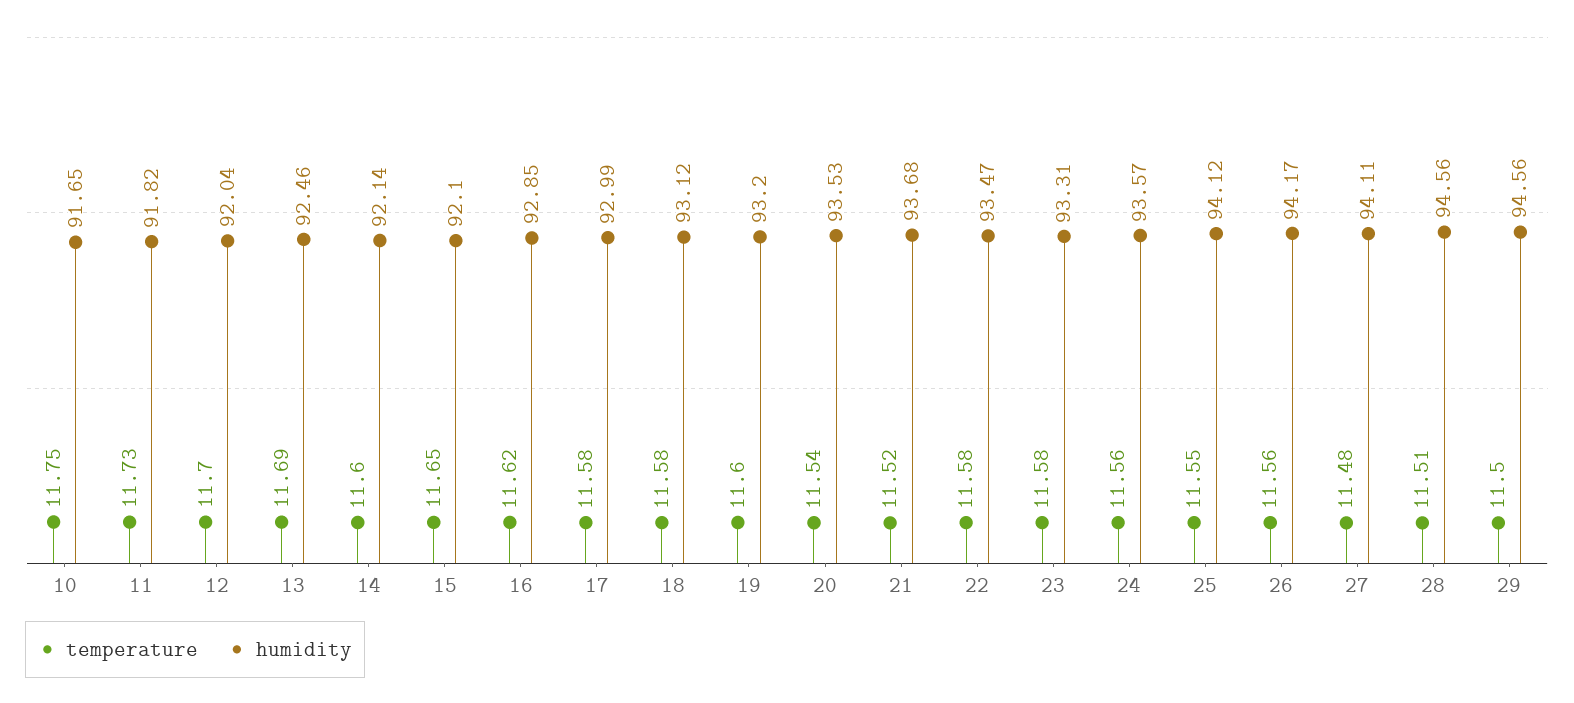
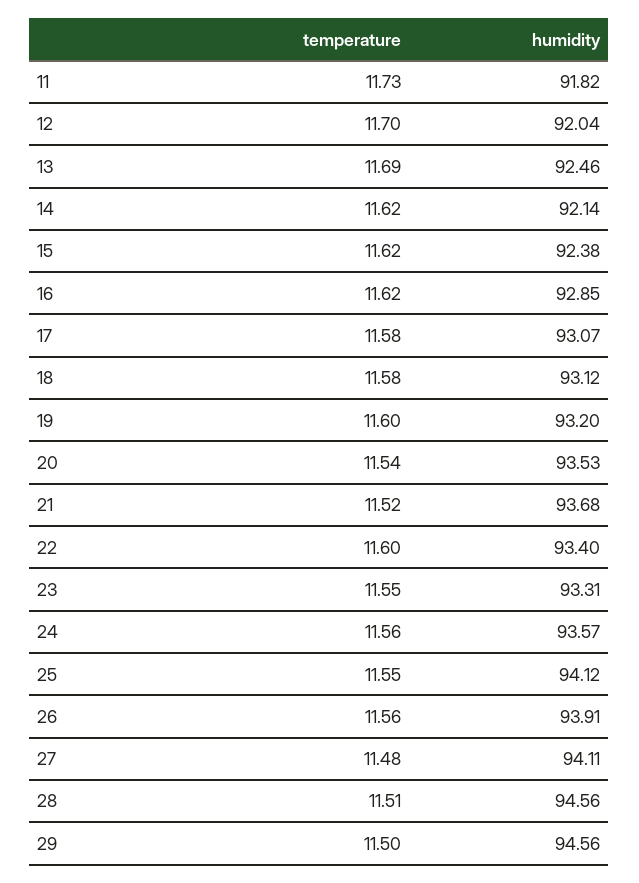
temperature, 10: 11.75 -> none
humidity, 10: 91.65 -> none
temperature, 14: 11.6 -> 11.62
temperature, 15: 11.65 -> 11.62
humidity, 15: 92.1 -> 92.38
humidity, 17: 92.99 -> 93.07
temperature, 22: 11.58 -> 11.6
humidity, 22: 93.47 -> 93.4
temperature, 23: 11.58 -> 11.55
humidity, 26: 94.17 -> 93.91

